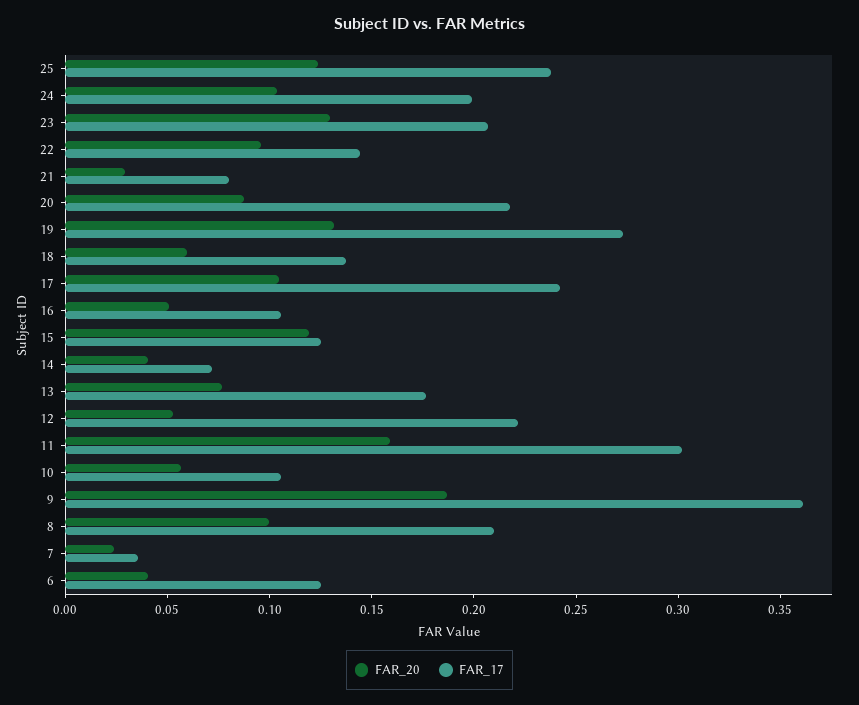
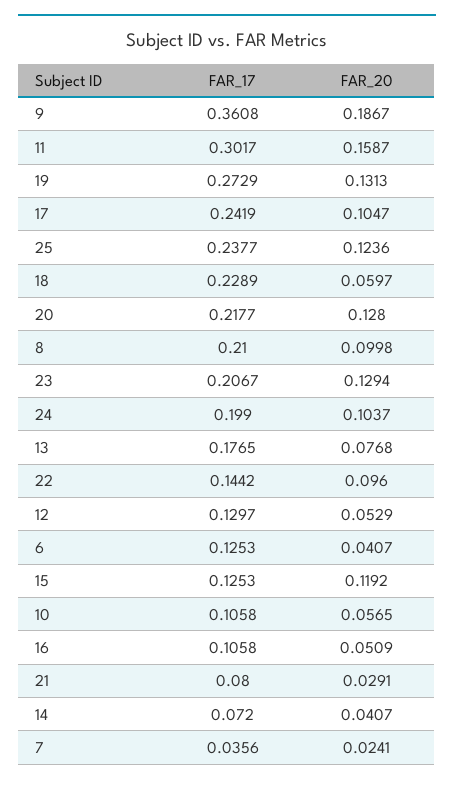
FAR_20, 20: 0.09 -> 0.128
FAR_17, 18: 0.14 -> 0.2289
FAR_17, 12: 0.22 -> 0.1297

